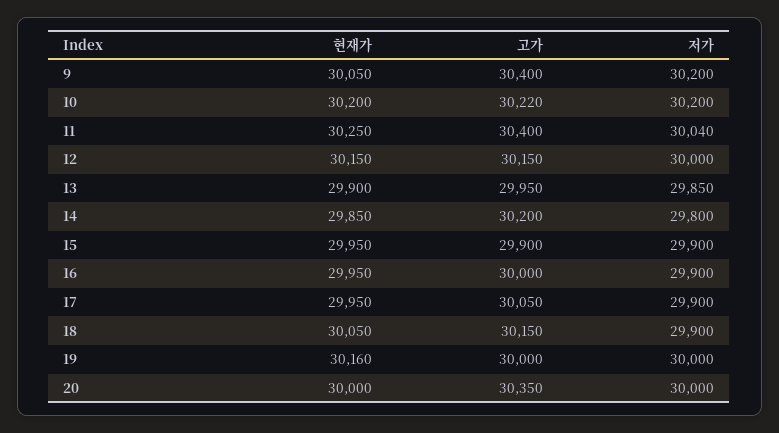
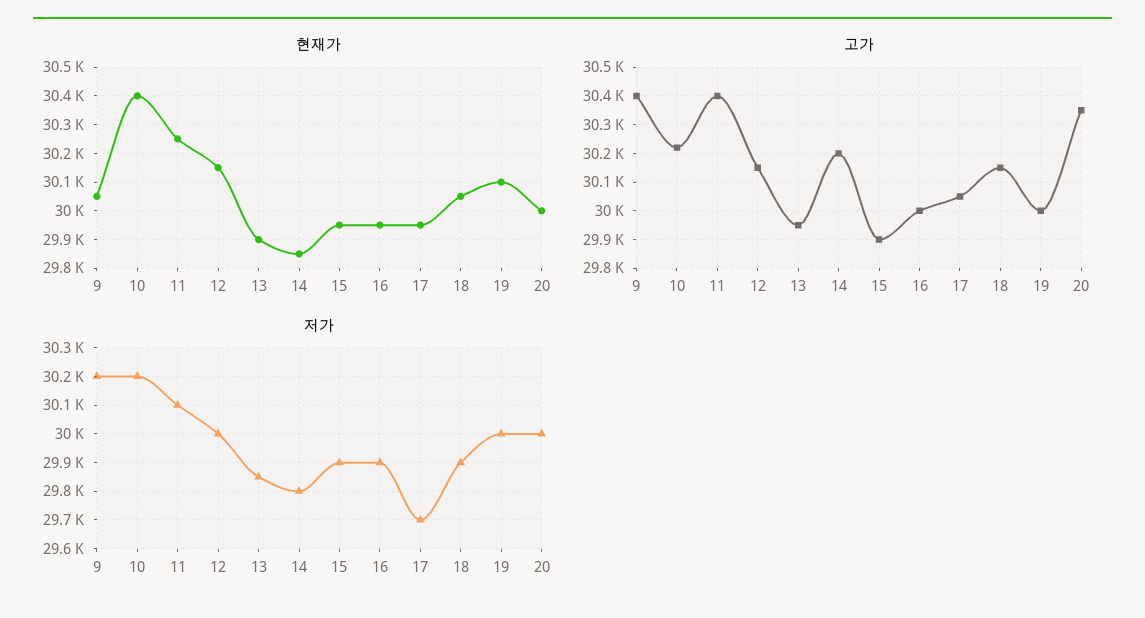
현재가, 10: 30200 -> 30400
저가, 11: 30040 -> 30100
저가, 17: 29900 -> 29700
현재가, 19: 30160 -> 30100

